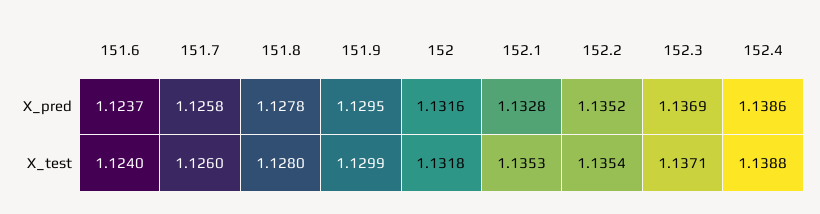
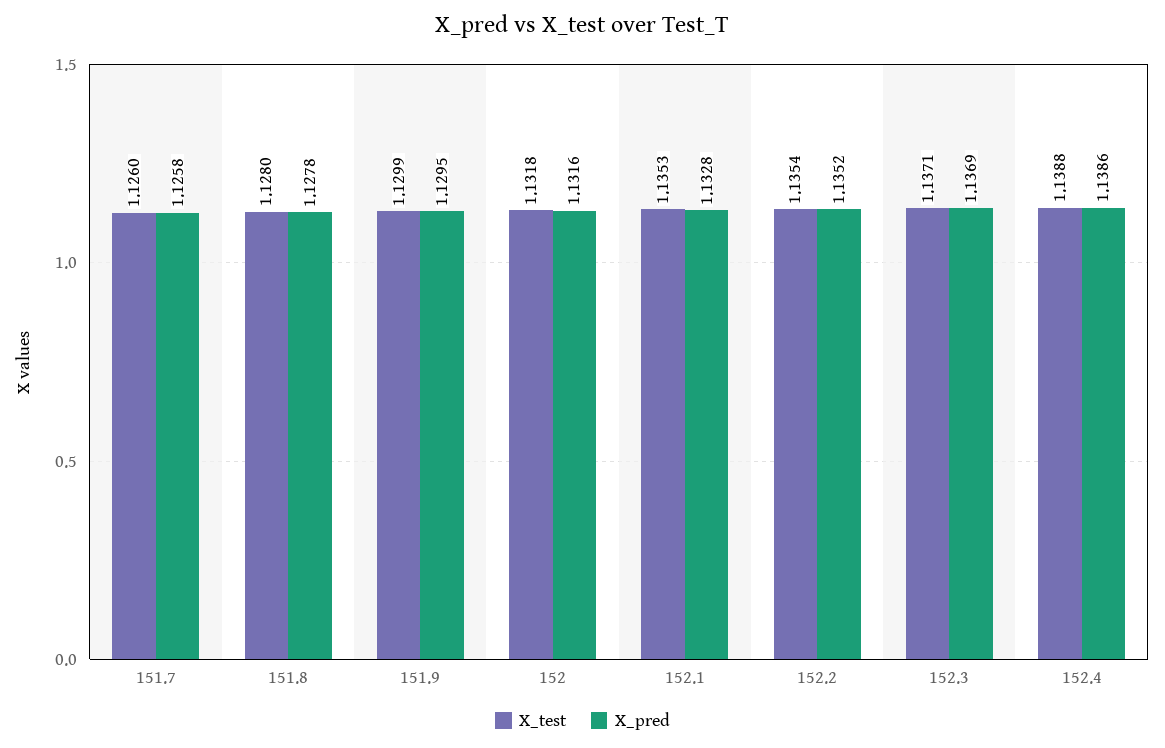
X_pred, 151.6: 1.1237 -> none
X_test, 151.6: 1.124 -> none

